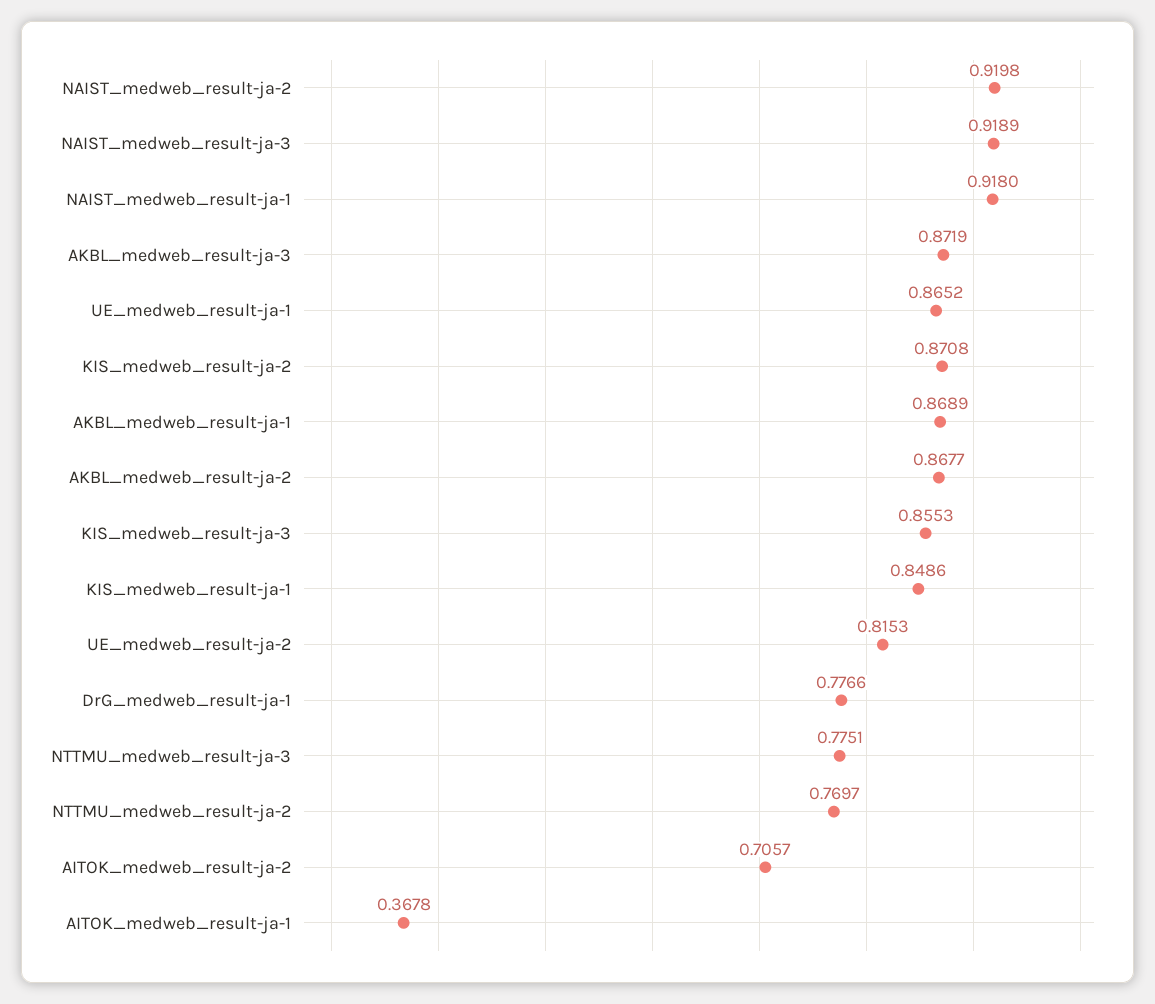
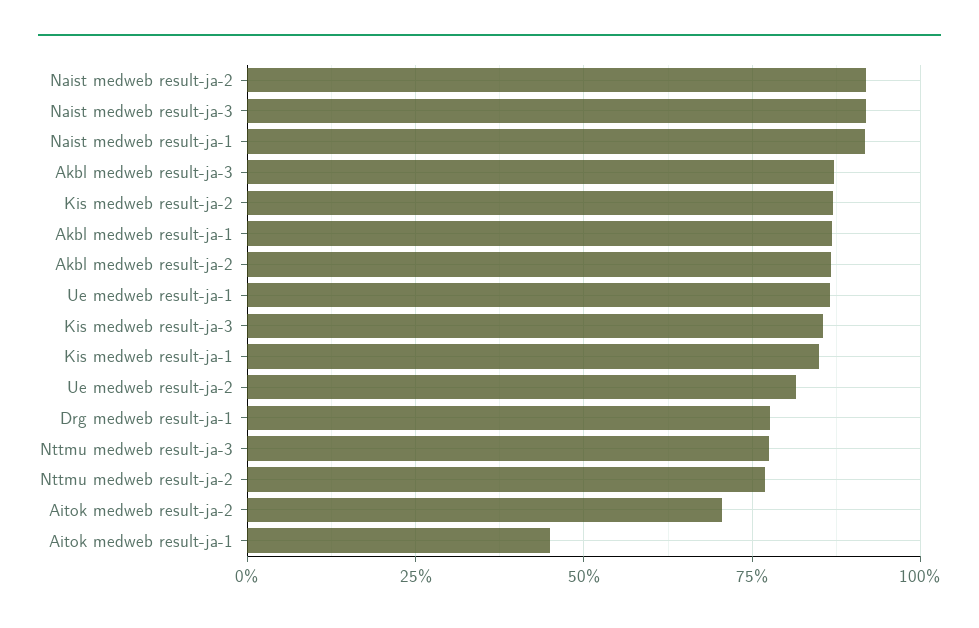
AITOK_medweb_result-ja-1: 0.3678 -> 0.45

